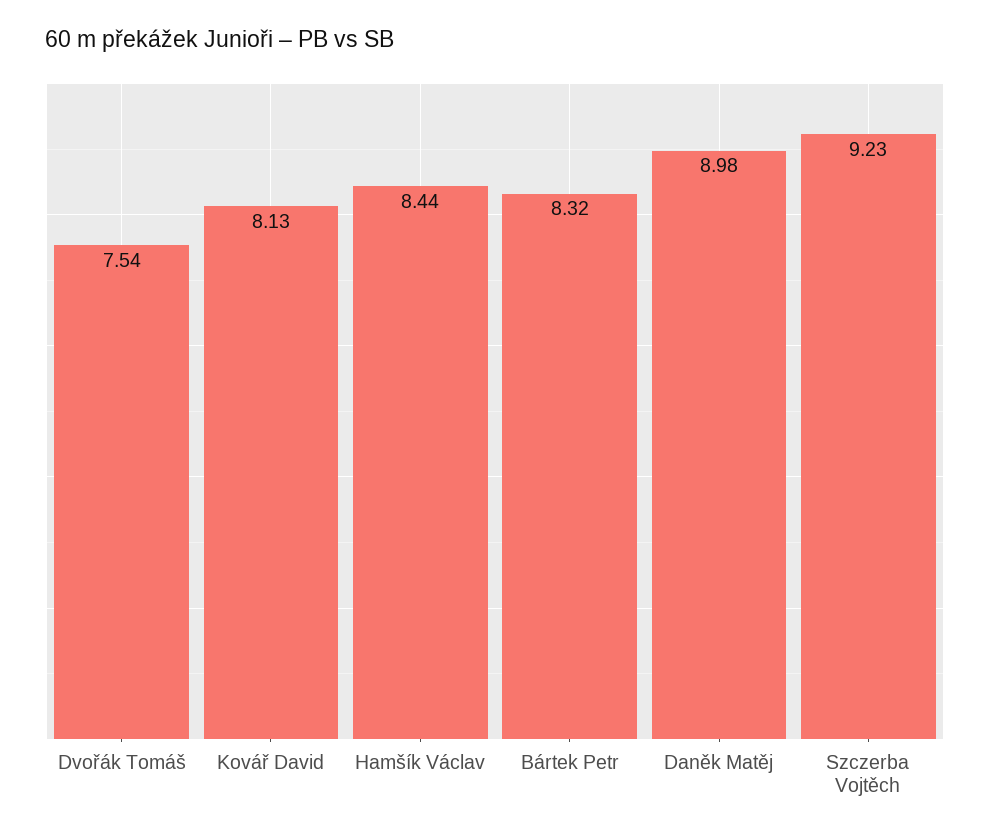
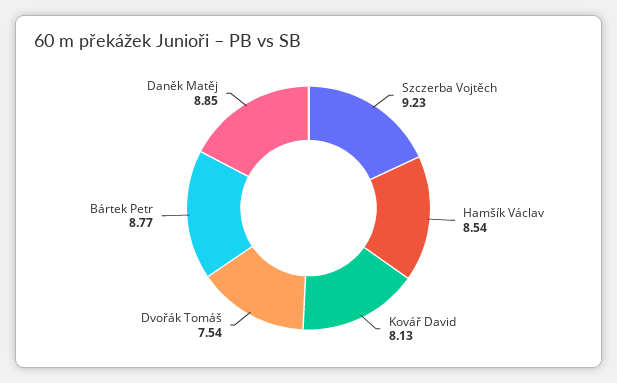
Hamšík Václav: 8.44 -> 8.54
Bártek Petr: 8.32 -> 8.77
Daněk Matěj: 8.98 -> 8.85

